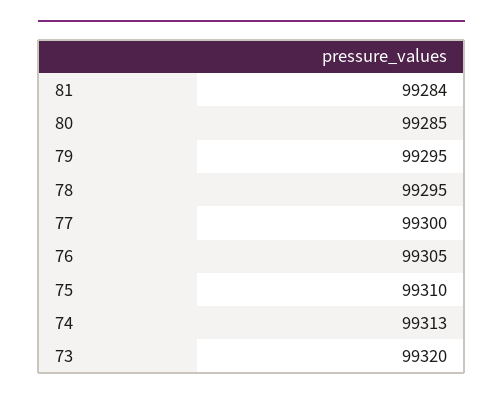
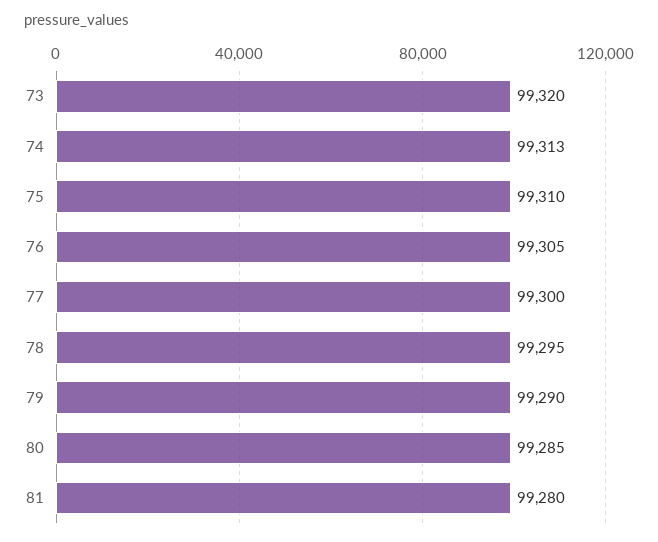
81: 99284 -> 99280
79: 99295 -> 99290

